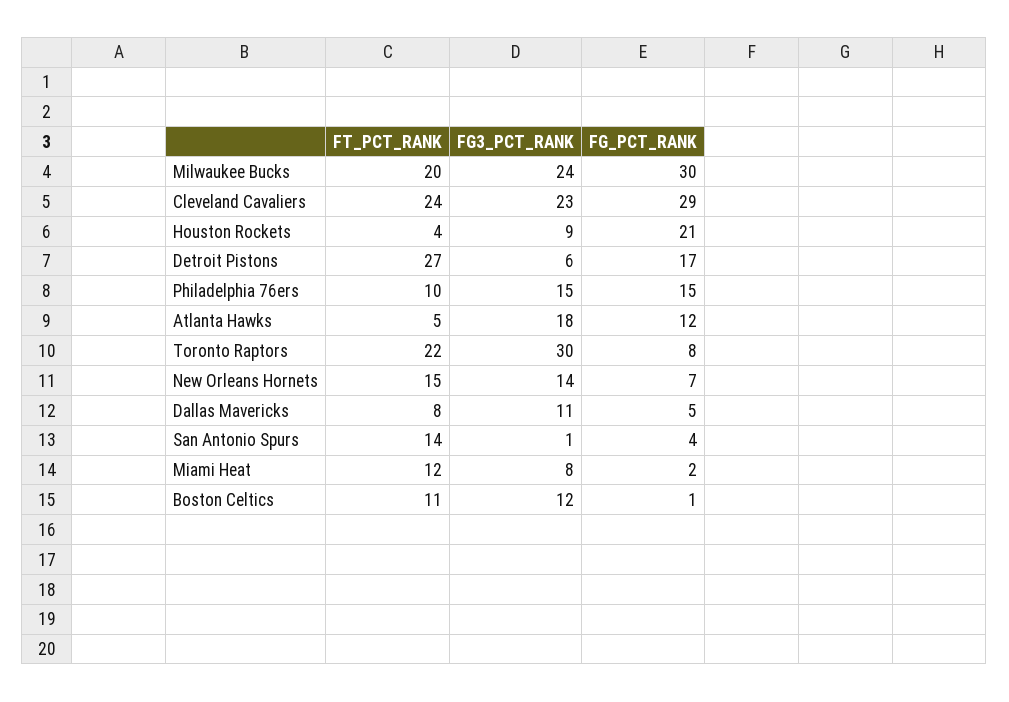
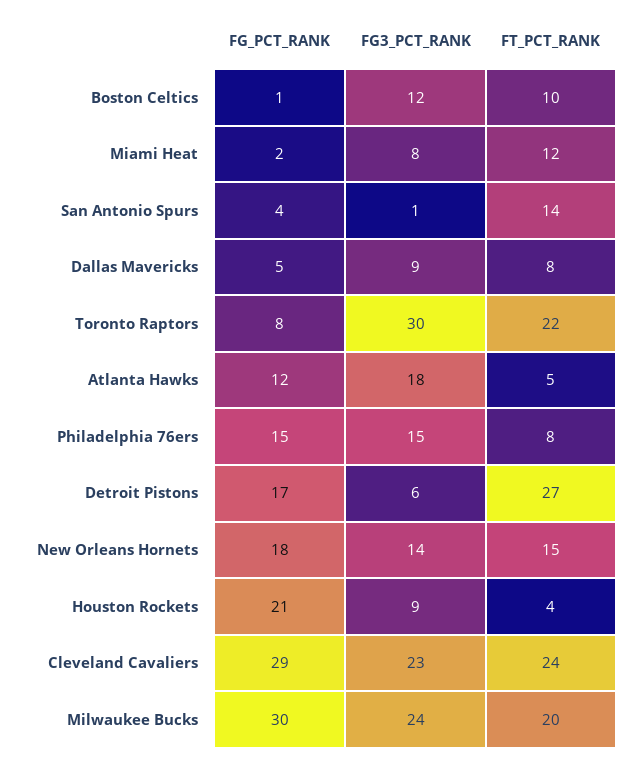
FT_PCT_RANK, Philadelphia 76ers: 10 -> 8
FG_PCT_RANK, New Orleans Hornets: 7 -> 18
FG3_PCT_RANK, Dallas Mavericks: 11 -> 9
FT_PCT_RANK, Boston Celtics: 11 -> 10

